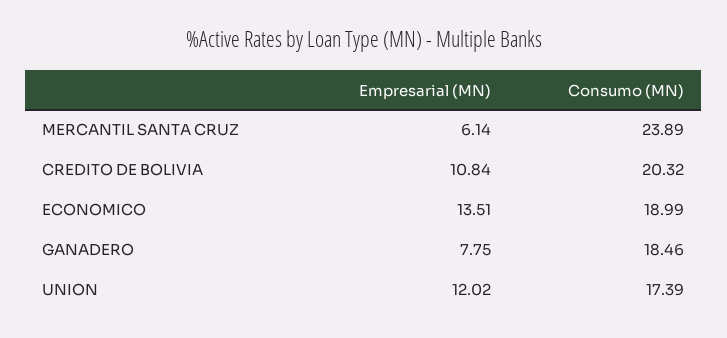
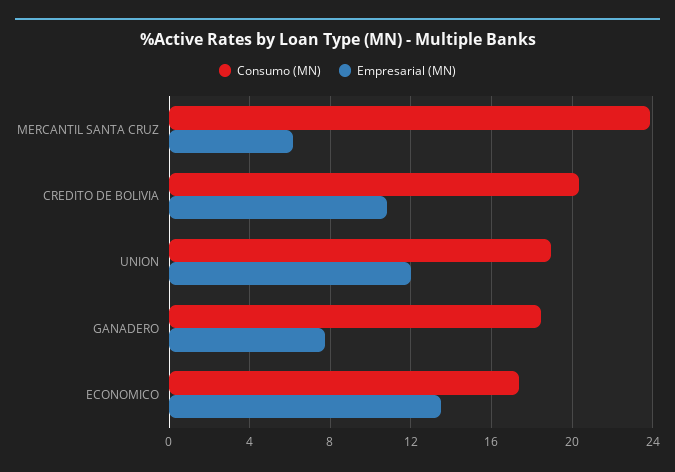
Consumo (MN), ECONOMICO: 18.99 -> 17.5
Consumo (MN), UNION: 17.39 -> 19

